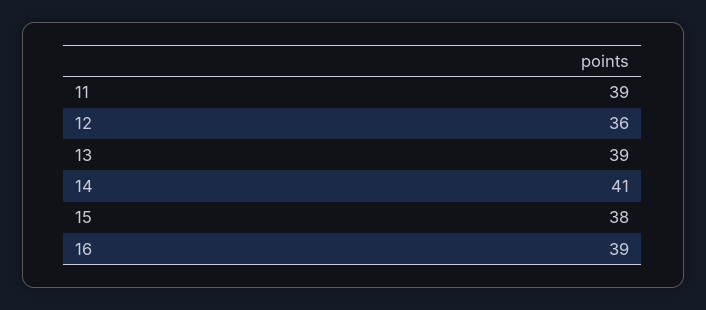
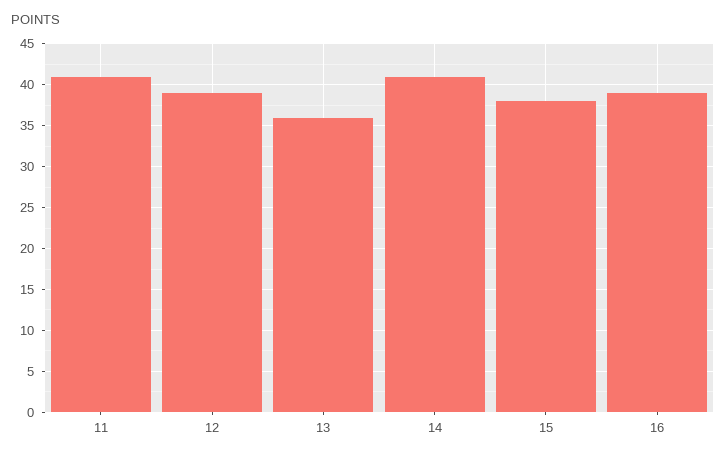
11: 39 -> 41
12: 36 -> 39
13: 39 -> 36

